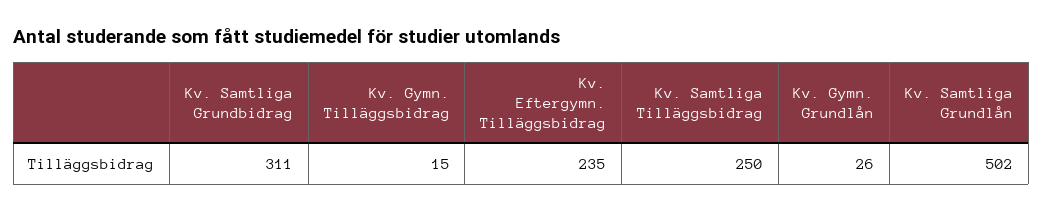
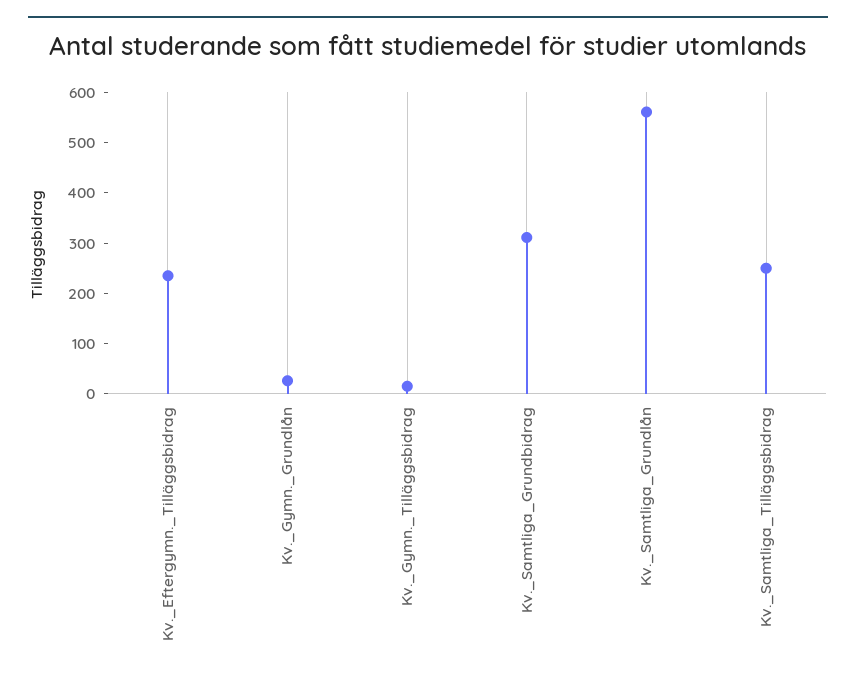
Kv. Samtliga Grundlån: 502 -> 560

